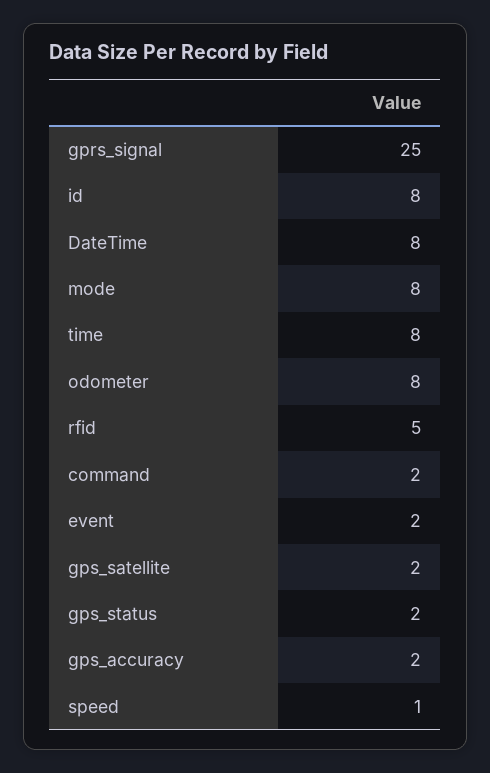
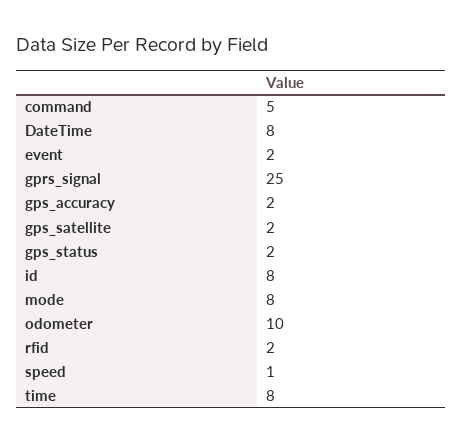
odometer: 8 -> 10
rfid: 5 -> 2
command: 2 -> 5

